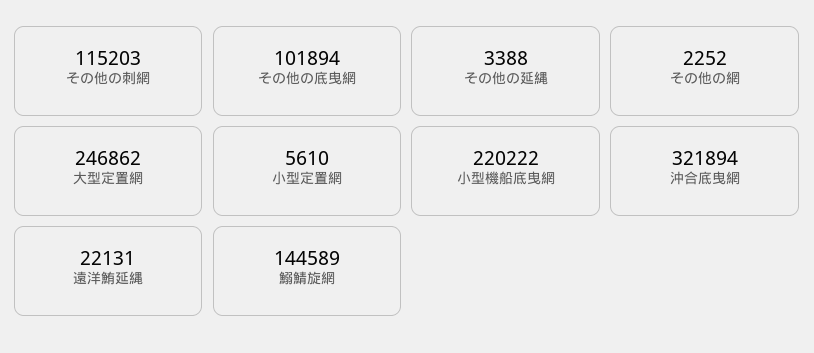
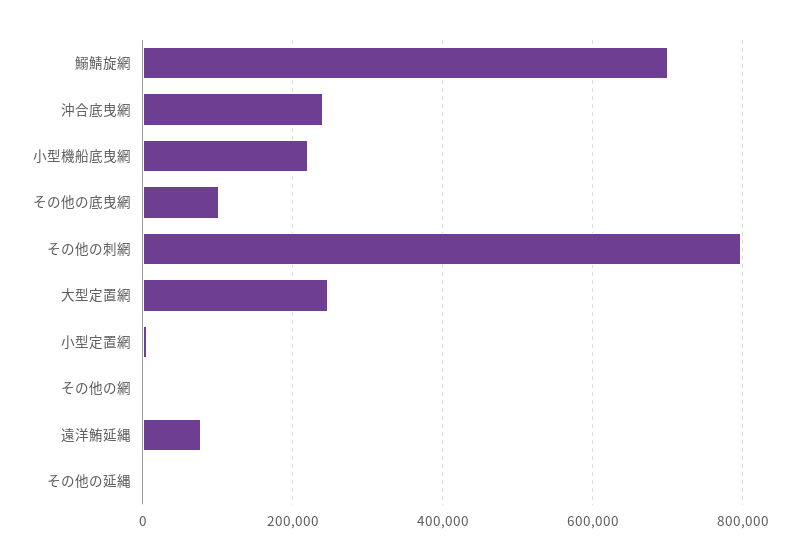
その他の刺網: 115203 -> 800000
沖合底曳網: 321894 -> 240000
遠洋鮪延縄: 22131 -> 80000
鰯鯖旋網: 144589 -> 700000

